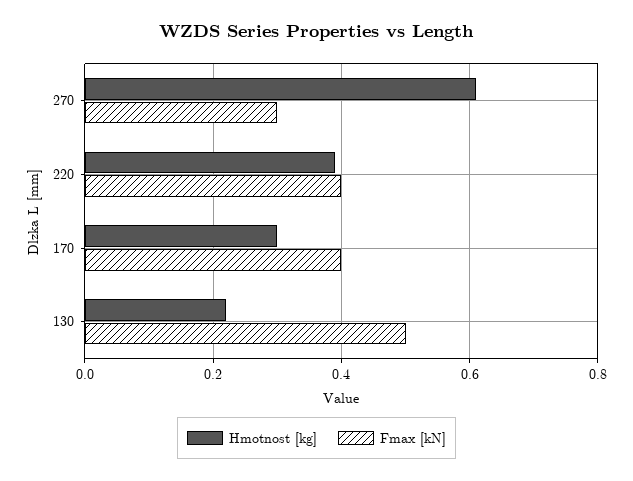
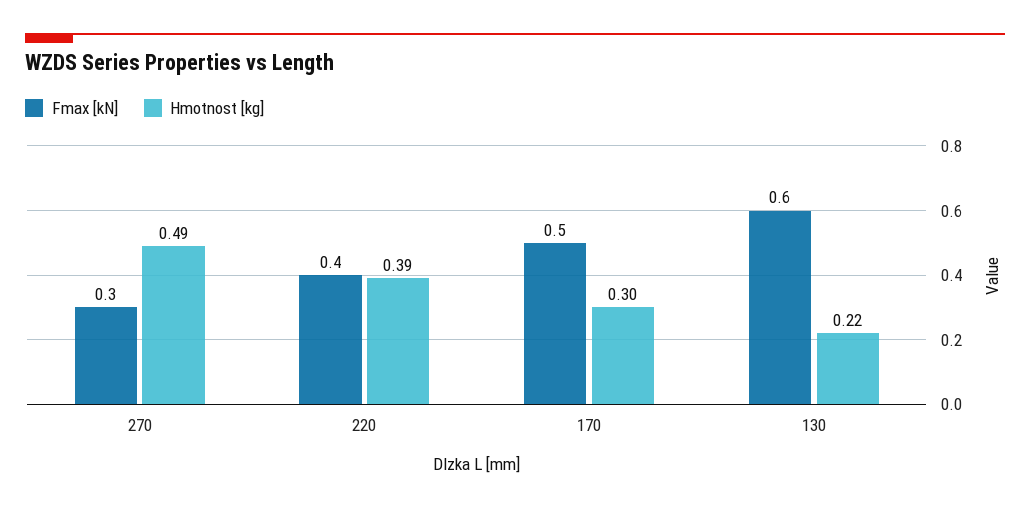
Hmotnost [kg], 270: 0.6 -> 0.49
Fmax [kN], 170: 0.4 -> 0.5
Fmax [kN], 130: 0.5 -> 0.6

